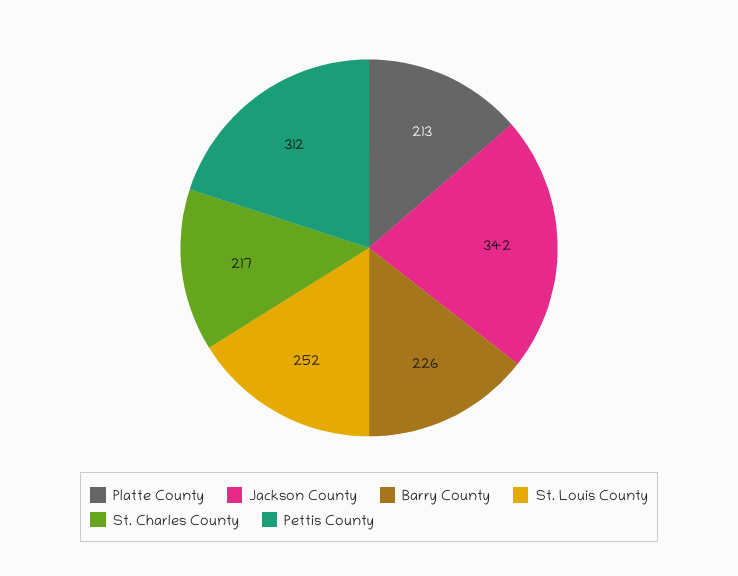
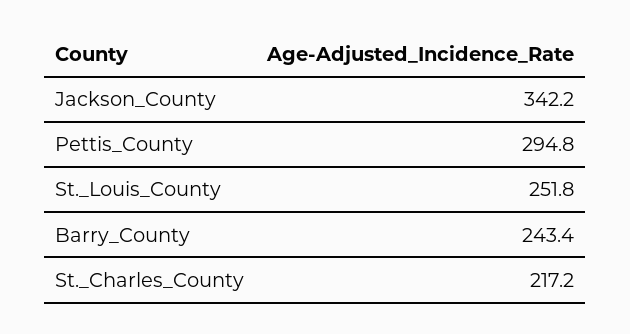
Platte County: 213 -> none
Barry County: 226 -> 243.4
Pettis County: 312 -> 294.8

